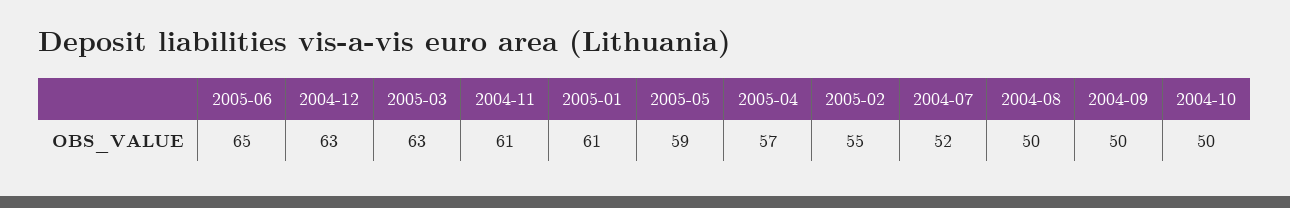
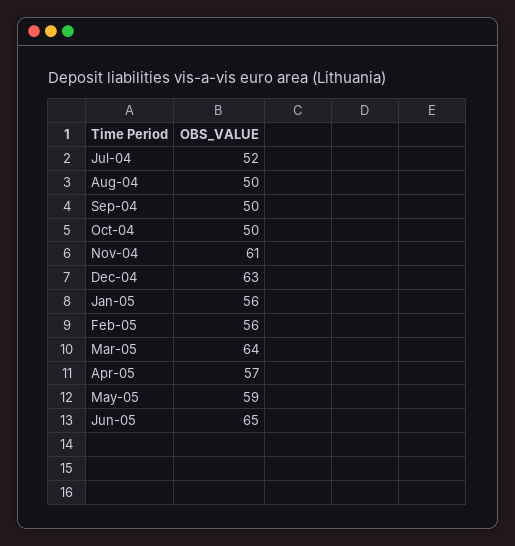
2005-03: 63 -> 64
2005-01: 61 -> 56
2005-02: 55 -> 56

